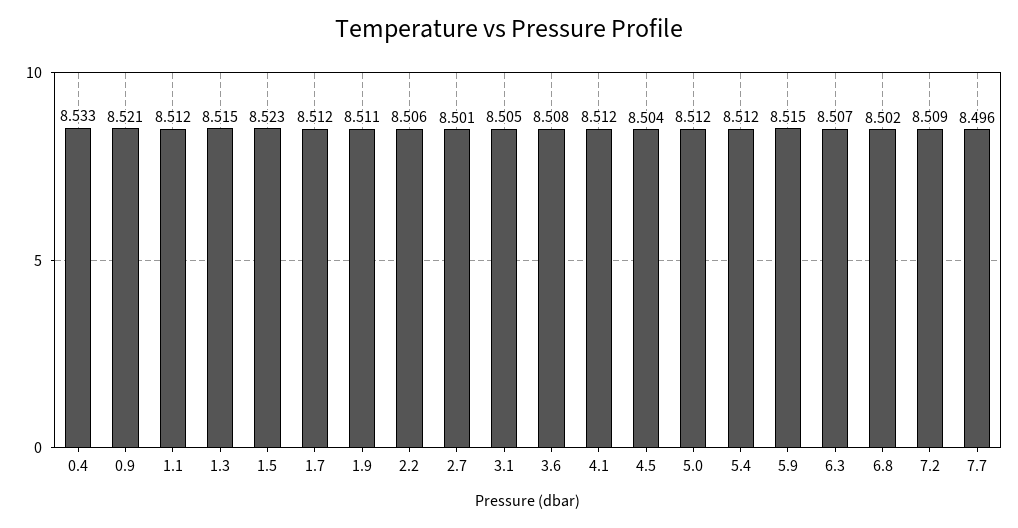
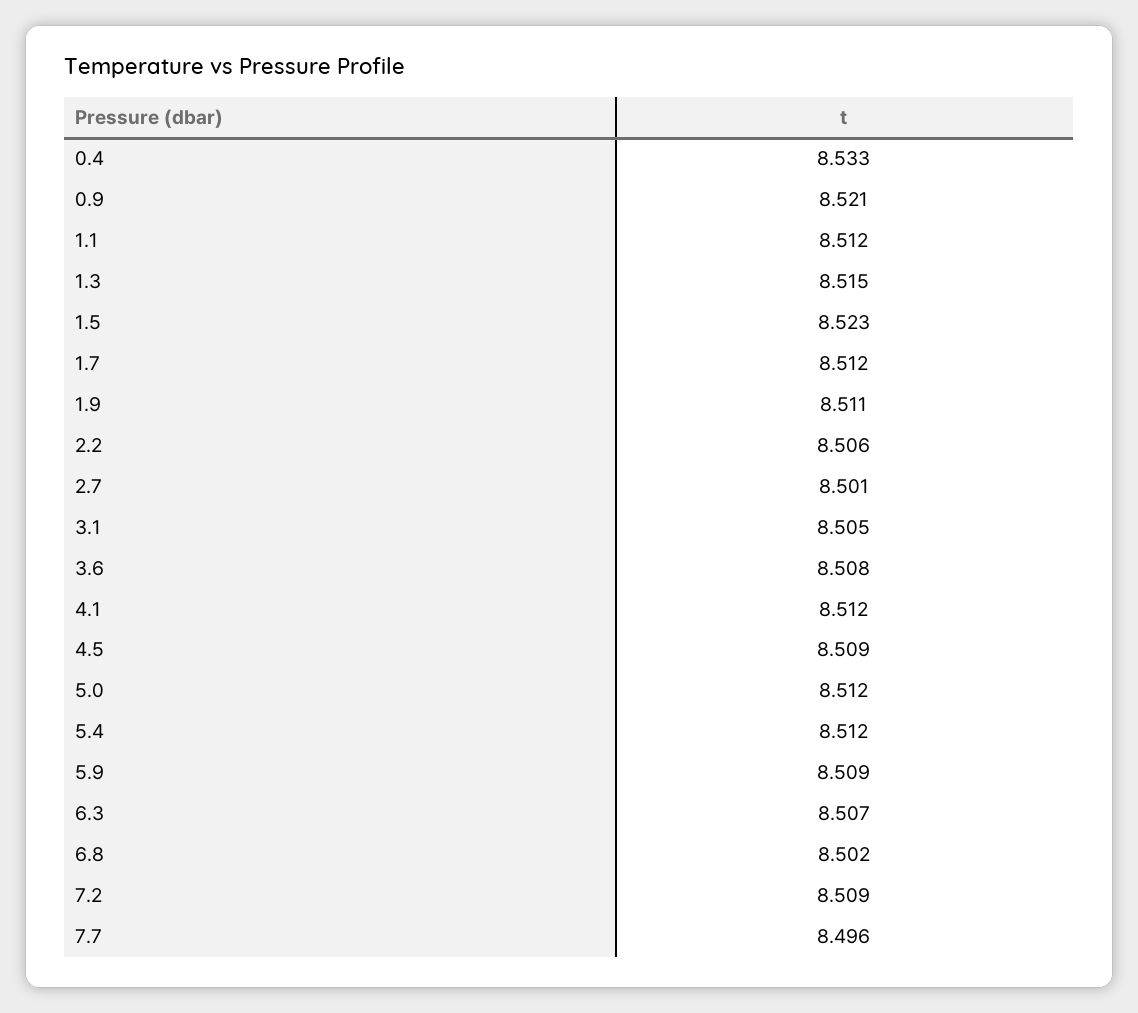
4.5: 8.504 -> 8.509
5.9: 8.515 -> 8.509

